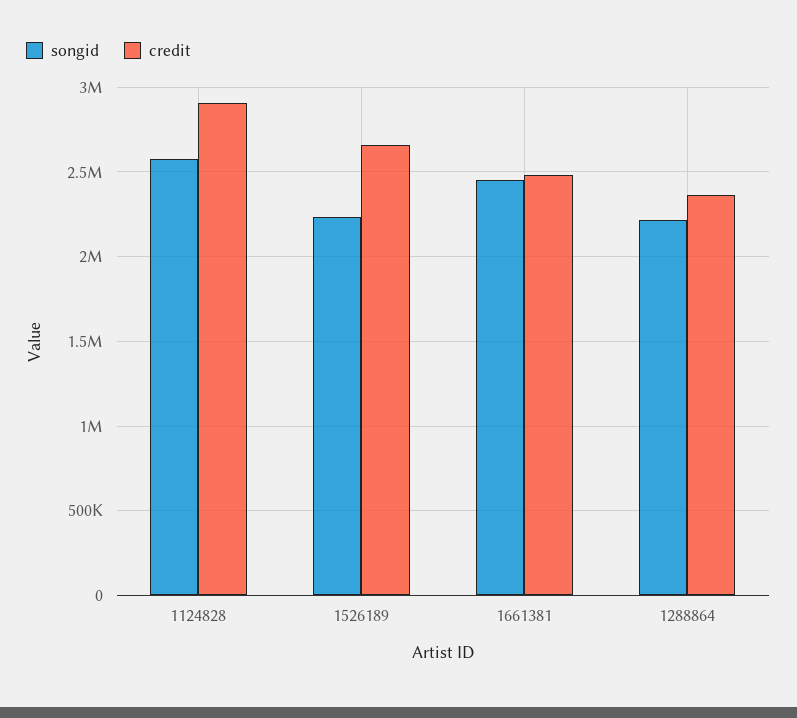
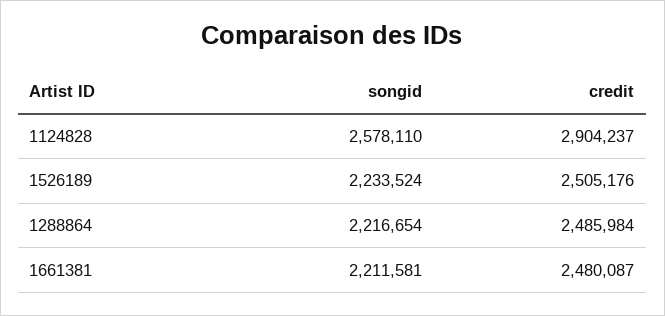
credit, 1526189: 2650000 -> 2505176
songid, 1661381: 2450000 -> 2211581
credit, 1288864: 2350000 -> 2485984

